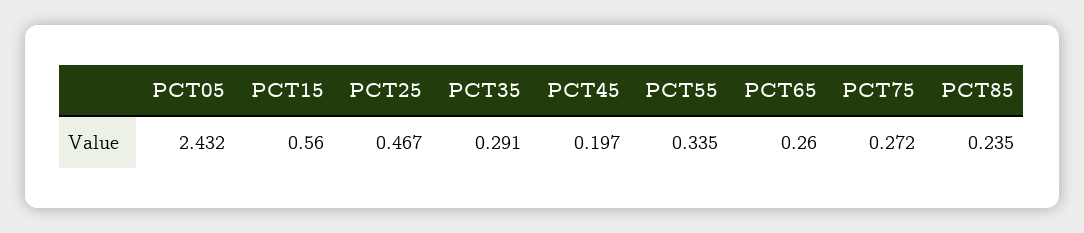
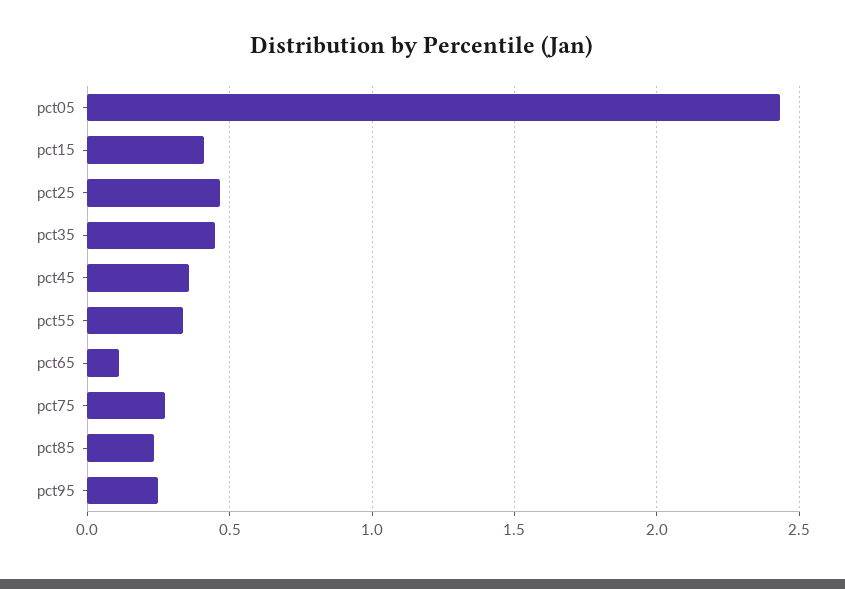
PCT15: 0.56 -> 0.4
PCT35: 0.291 -> 0.45
PCT45: 0.197 -> 0.35
PCT65: 0.26 -> 0.1
pct95: none -> 0.25

